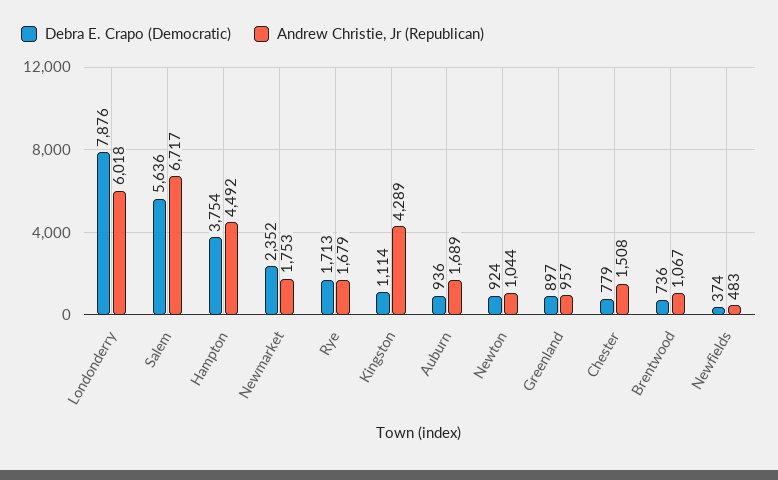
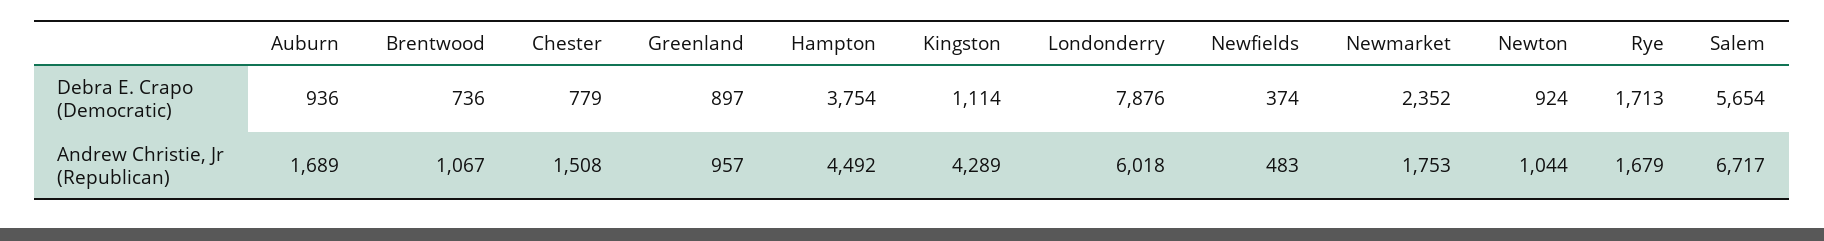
Debra E. Crapo (Democratic), Salem: 5636 -> 5654

